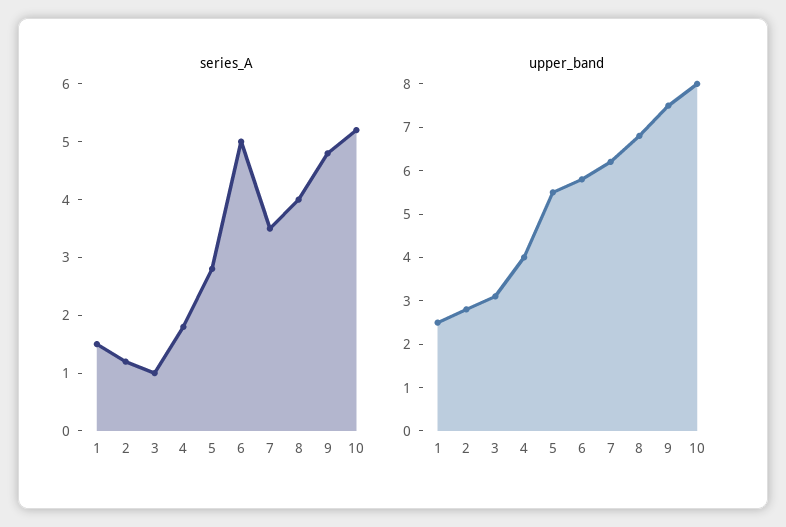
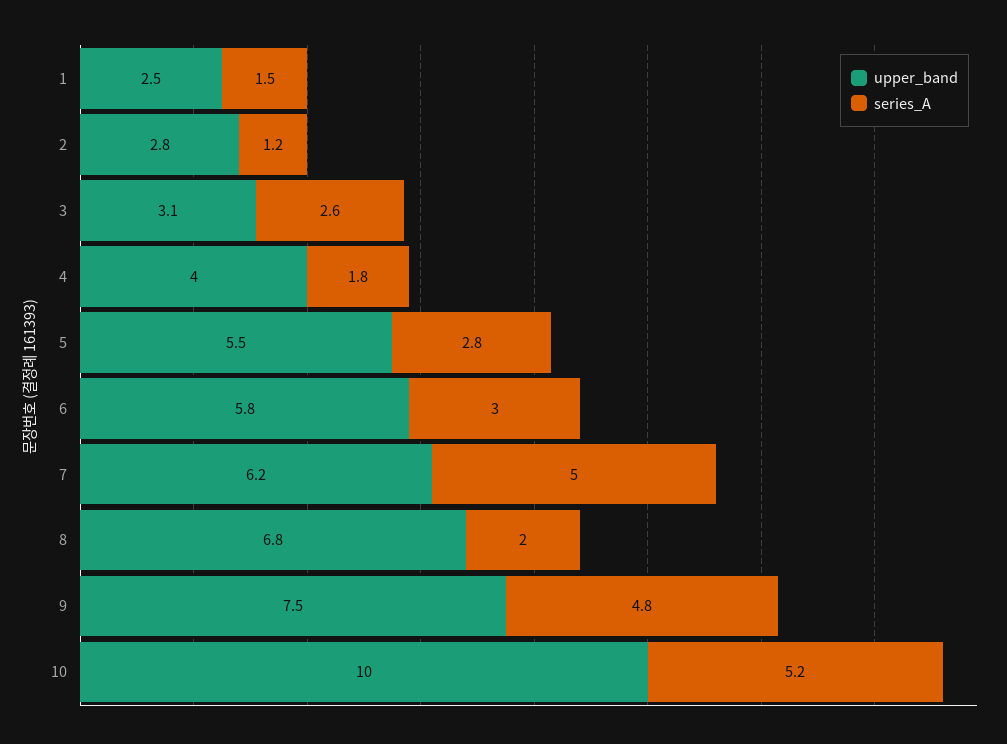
series_A, 3: 1 -> 2.6
series_A, 6: 5 -> 3
series_A, 7: 3.5 -> 5
series_A, 8: 4 -> 2
upper_band, 10: 8 -> 10

